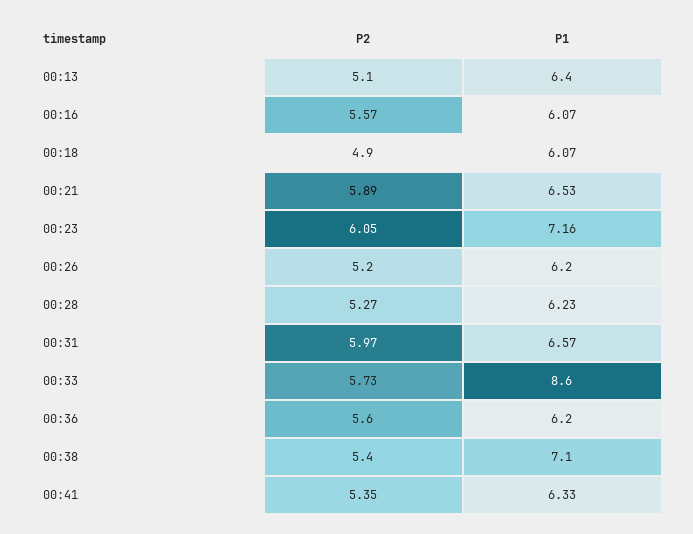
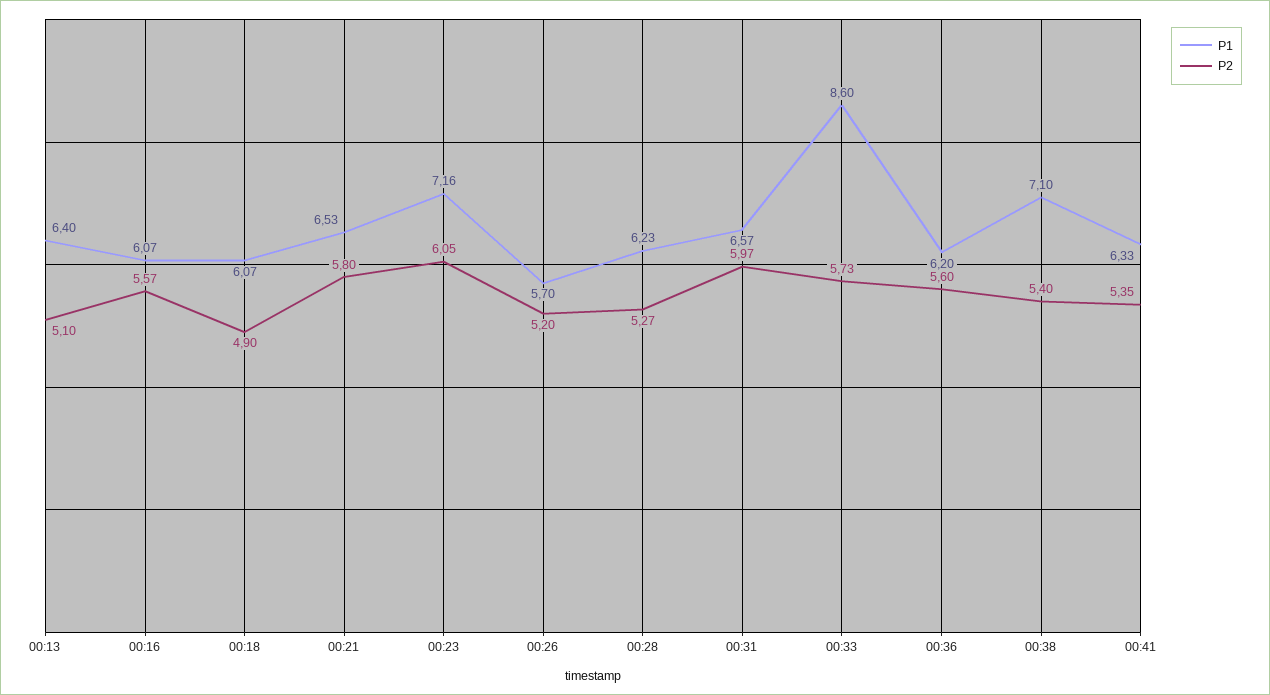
P2, 00:21: 5.89 -> 5.8
P1, 00:26: 6.2 -> 5.7

